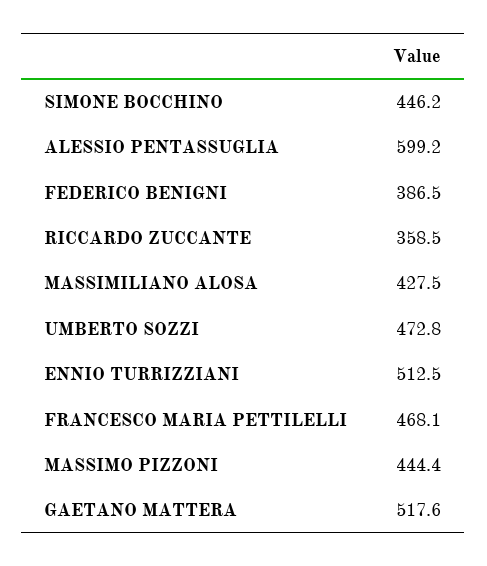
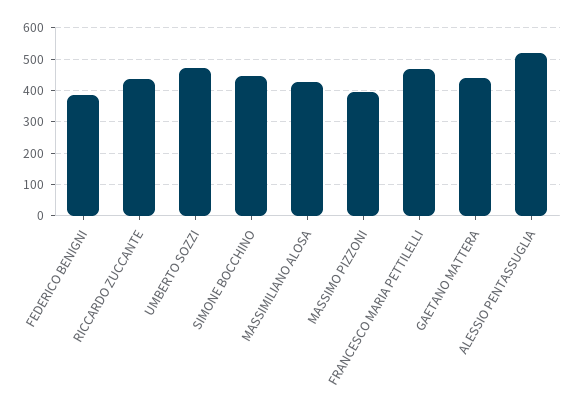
ALESSIO PENTASSUGLIA: 599.2 -> 520
RICCARDO ZUCCANTE: 358.5 -> 440
ENNIO TURRIZZIANI: 512.5 -> none
MASSIMO PIZZONI: 444.4 -> 400
GAETANO MATTERA: 517.6 -> 440

